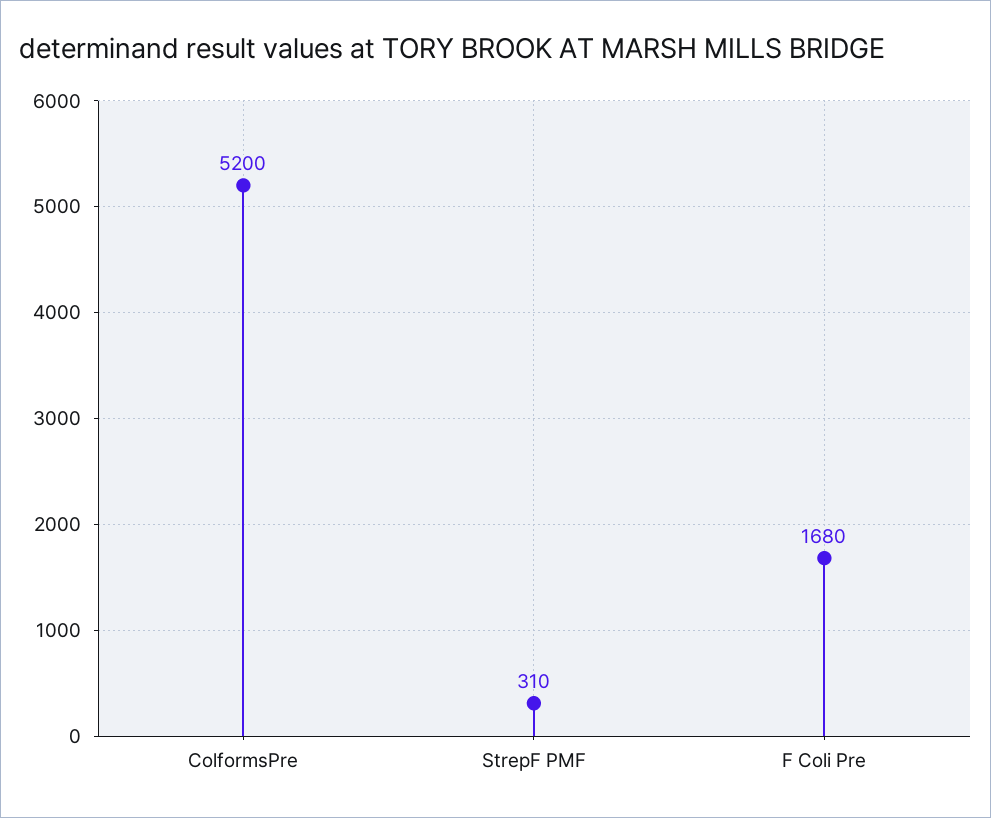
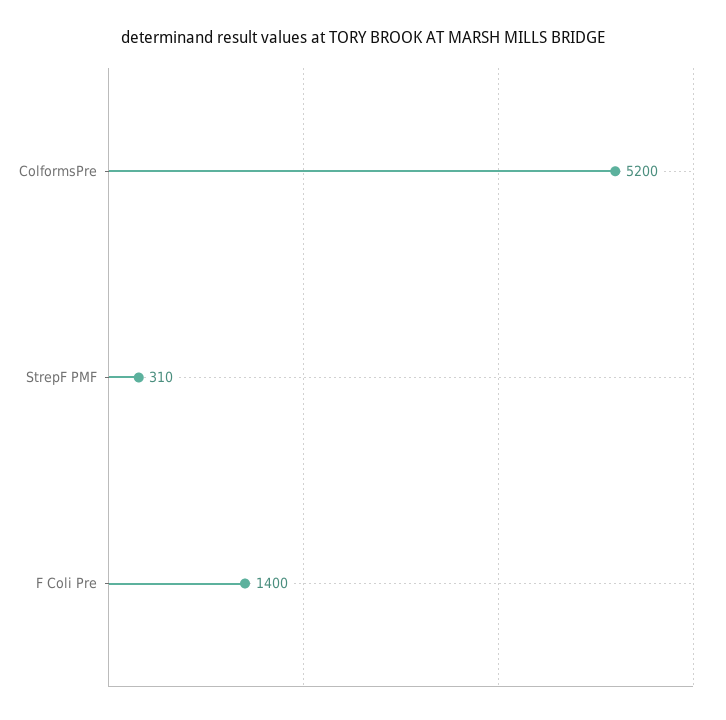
F Coli Pre: 1680 -> 1400

